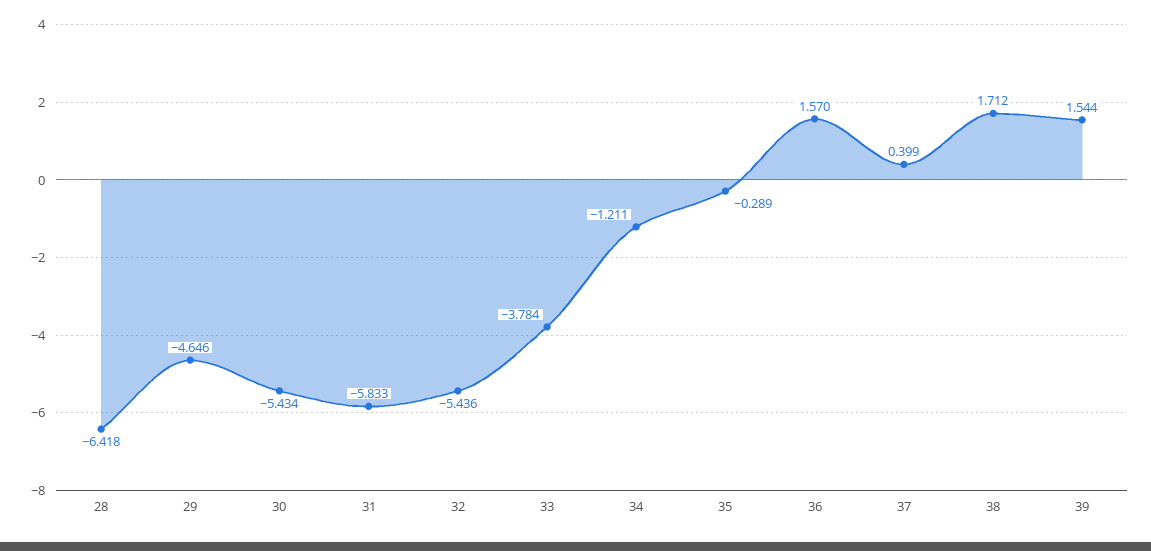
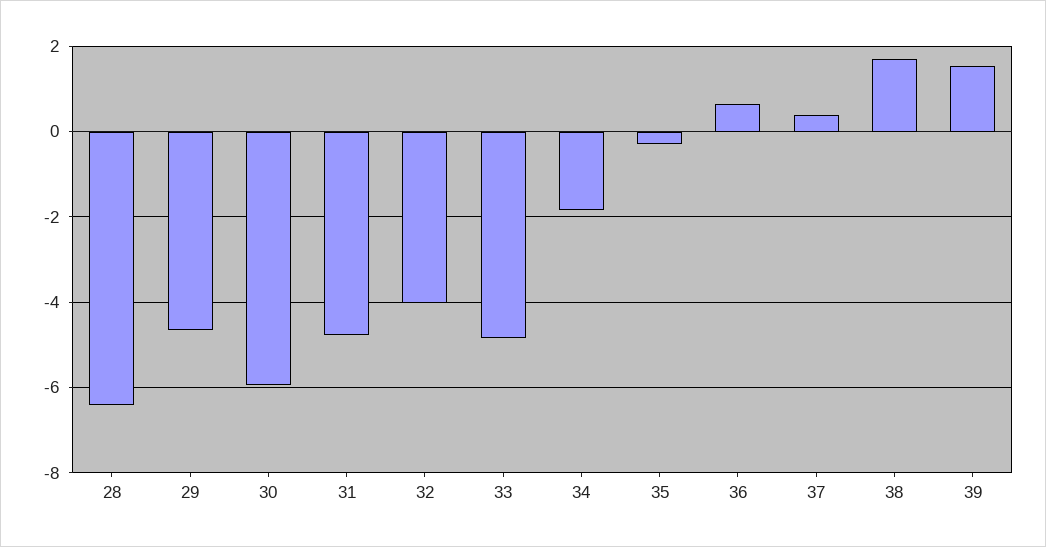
30: -5.434 -> -6
31: -5.833 -> -4.8
32: -5.436 -> -4
33: -3.784 -> -4.8
34: -1.211 -> -1.8
36: 1.57 -> 0.6

